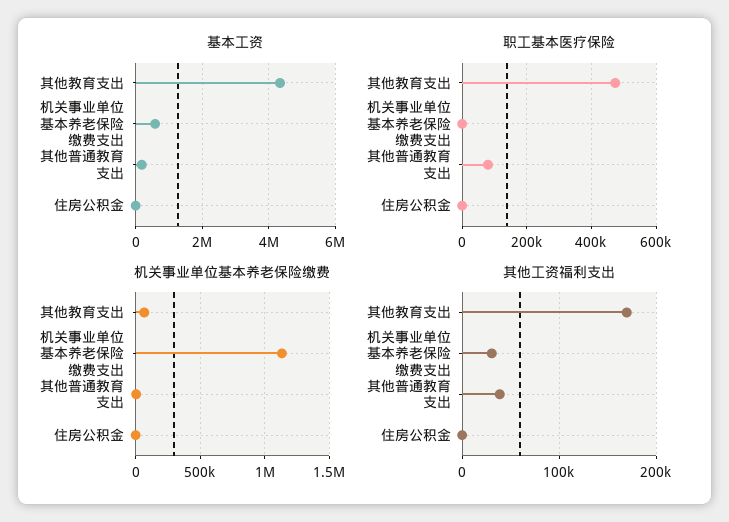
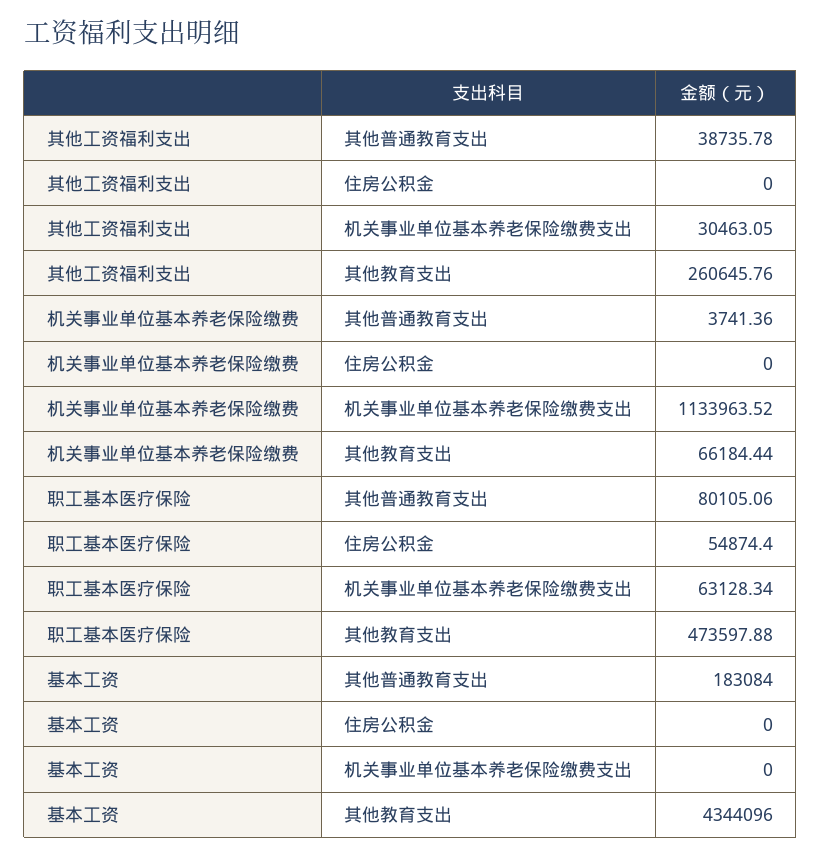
基本工资, 机关事业单位基本养老保险缴费支出: 600000 -> 0
职工基本医疗保险, 机关事业单位基本养老保险缴费支出: 0 -> 63128.34
职工基本医疗保险, 住房公积金: 0 -> 54874.4
其他工资福利支出, 其他教育支出: 170000 -> 260645.76

